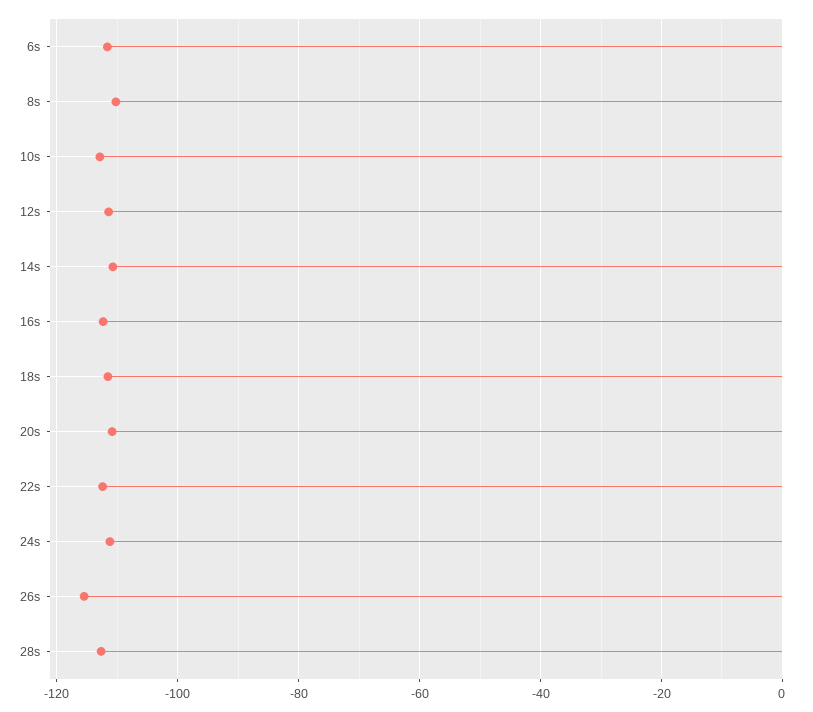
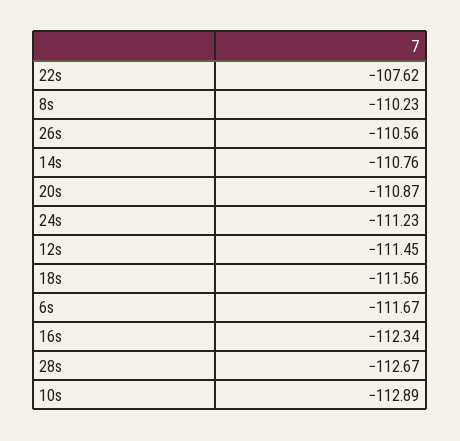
22s: -112 -> -107.62
26s: -116 -> -110.56

